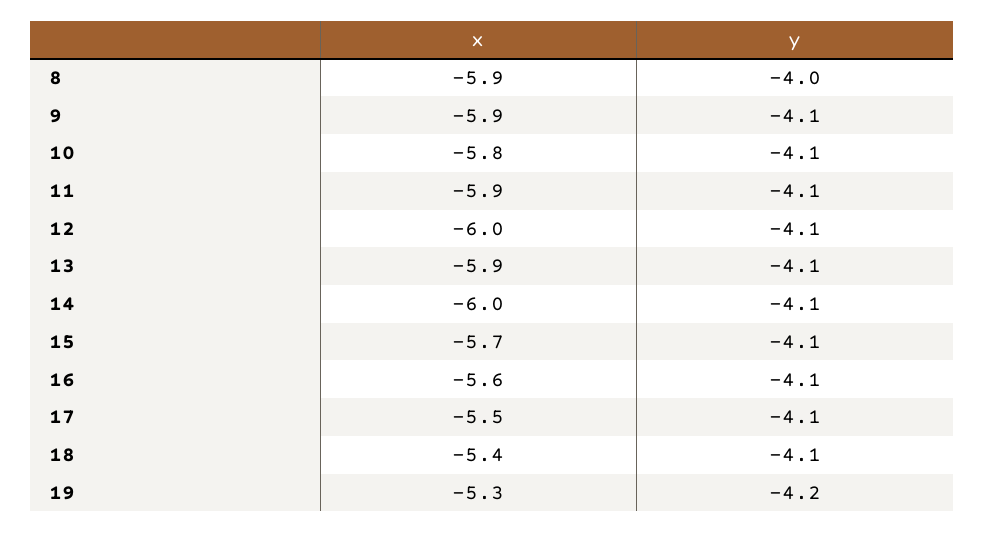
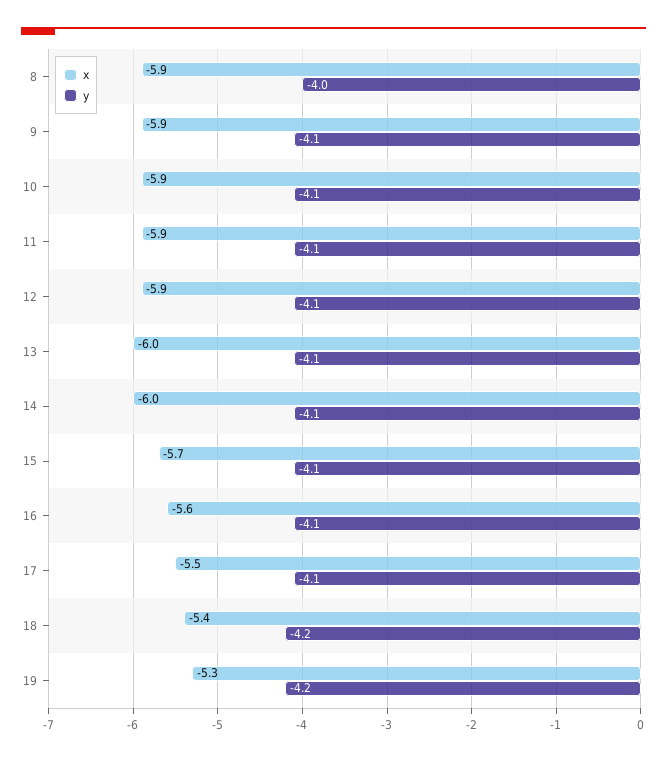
x, 10: -5.8 -> -5.9
x, 12: -6 -> -5.9
x, 13: -5.9 -> -6
y, 18: -4.1 -> -4.2

